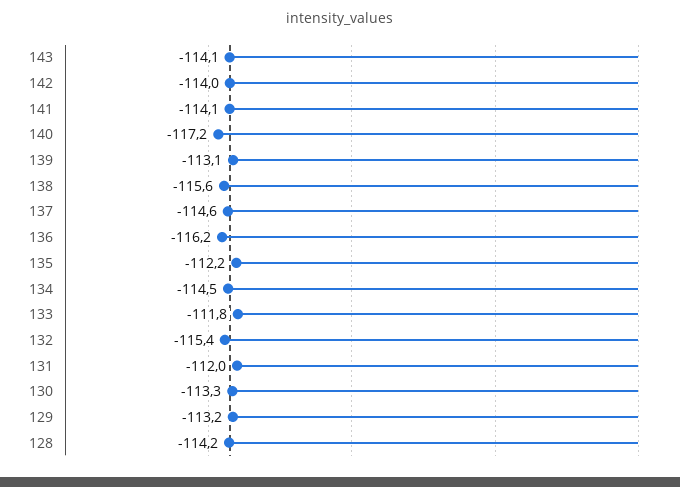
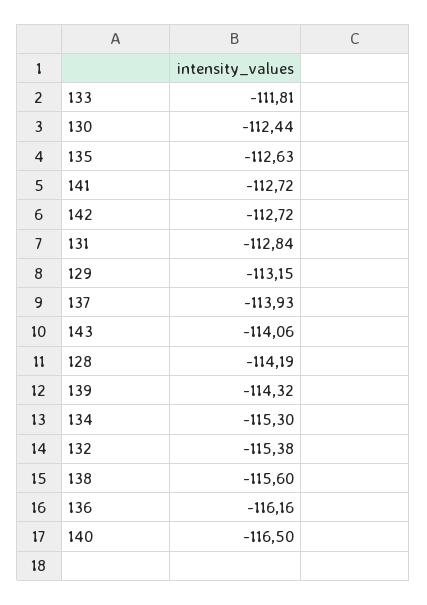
142: -114 -> -112.72
141: -114.1 -> -112.72
140: -117.2 -> -116.5
139: -113.1 -> -114.32
137: -114.6 -> -113.93
135: -112.2 -> -112.63
134: -114.5 -> -115.3
131: -112 -> -112.84
130: -113.3 -> -112.44

